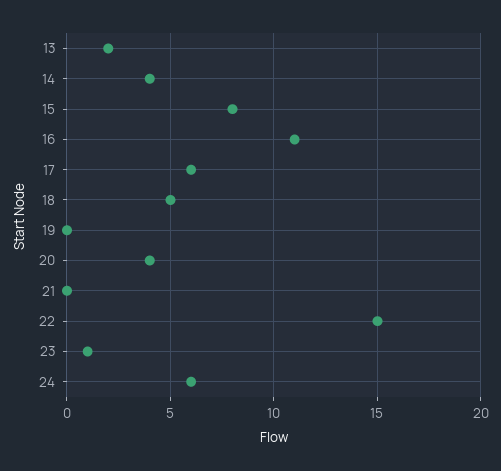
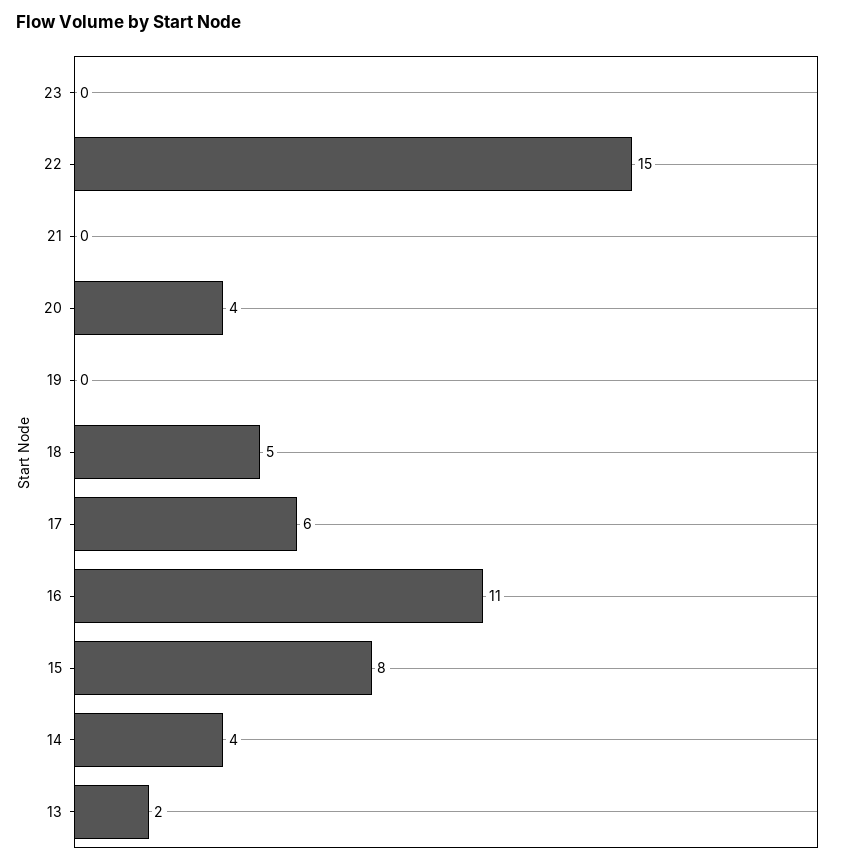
23: 1 -> 0
24: 6 -> none

